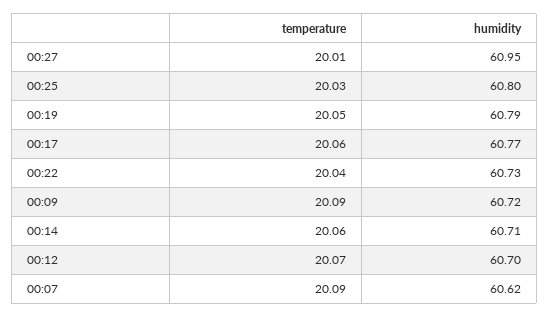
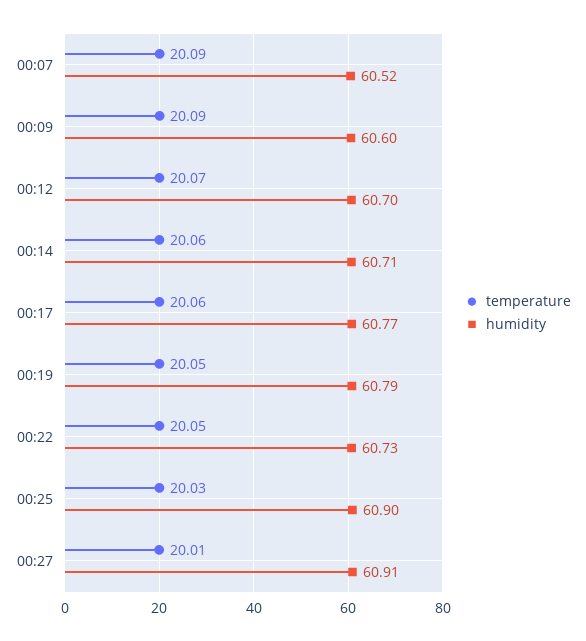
humidity, 00:27: 60.95 -> 60.91
humidity, 00:25: 60.8 -> 60.9
temperature, 00:22: 20.04 -> 20.05
humidity, 00:09: 60.72 -> 60.6
humidity, 00:07: 60.62 -> 60.52

